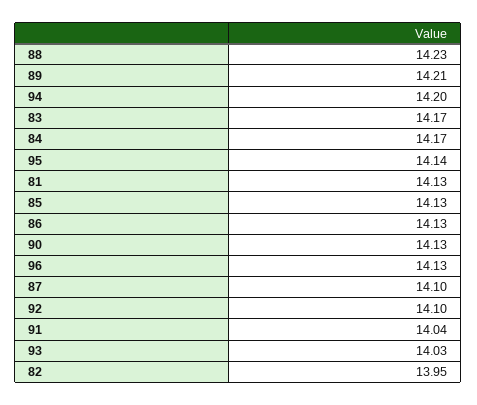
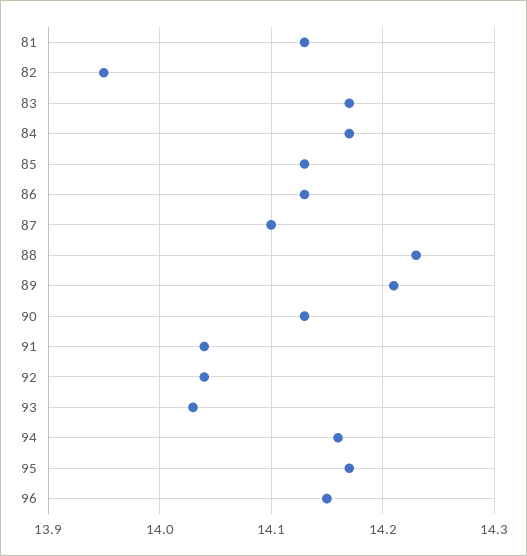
94: 14.2 -> 14.16
95: 14.14 -> 14.17
96: 14.13 -> 14.15
92: 14.1 -> 14.04

